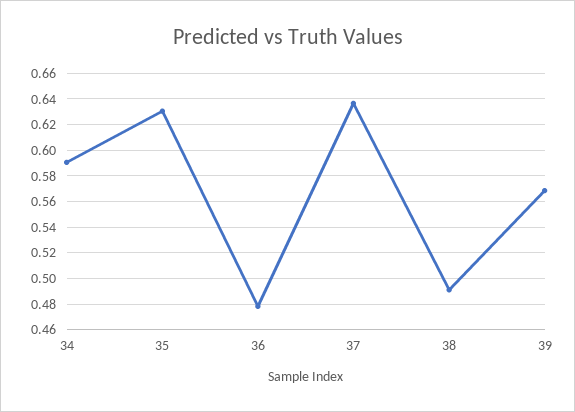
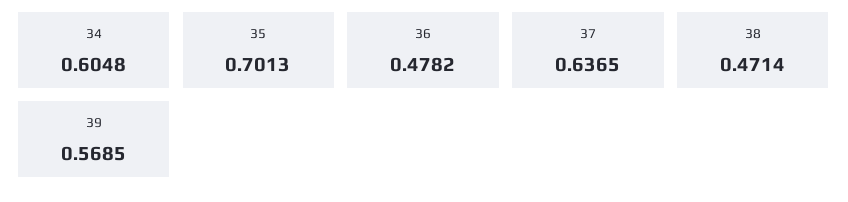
34: 0.59 -> 0.6048
35: 0.63 -> 0.7013
38: 0.49 -> 0.4714

